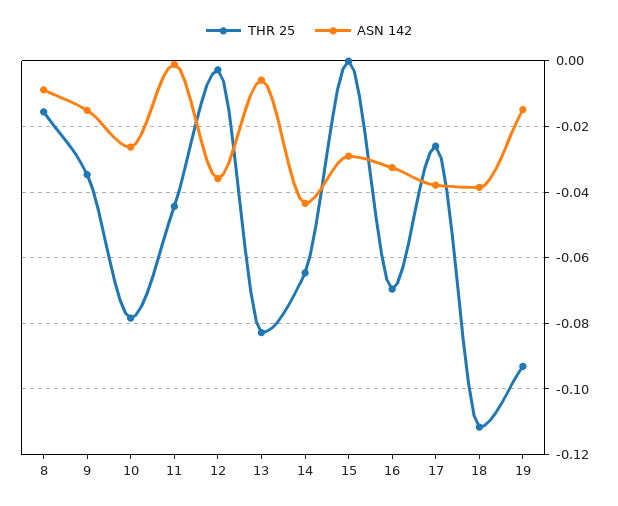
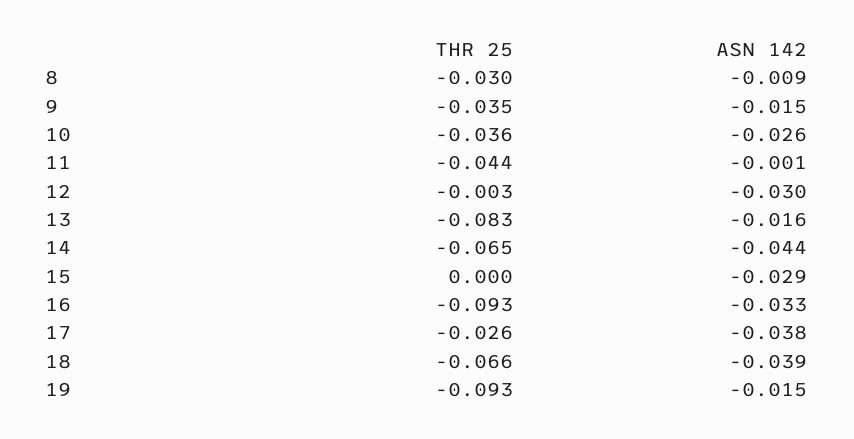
THR 25, 8: -0.016 -> -0.03
THR 25, 10: -0.078 -> -0.036
ASN 142, 12: -0.036 -> -0.03
ASN 142, 13: -0.006 -> -0.016
THR 25, 16: -0.07 -> -0.093
THR 25, 18: -0.112 -> -0.066

